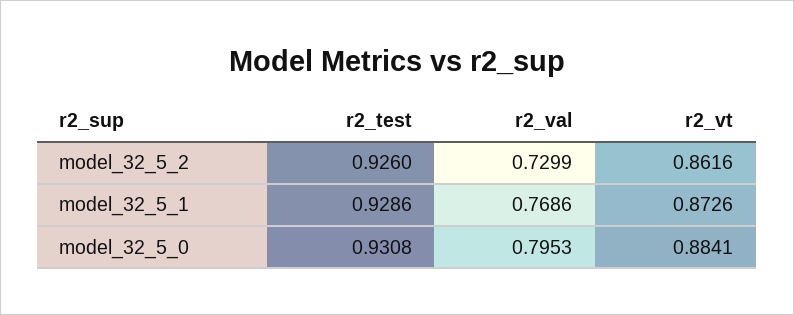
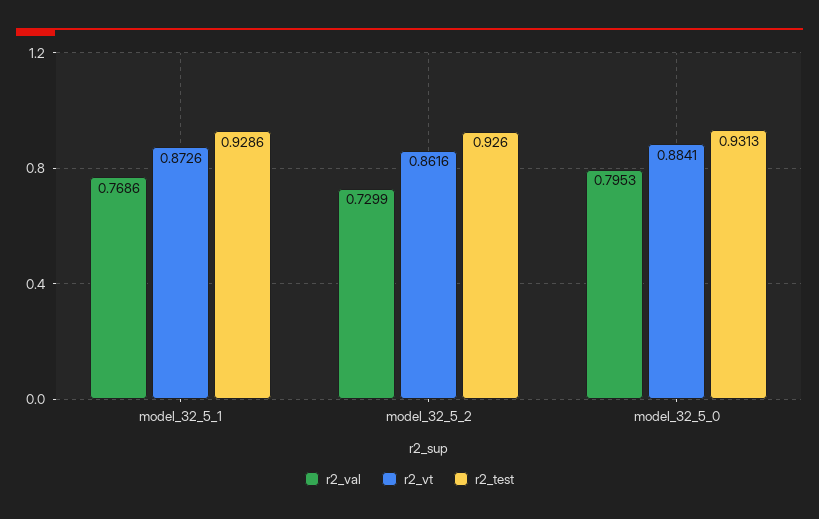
r2_test, model_32_5_0: 0.9308 -> 0.9313

